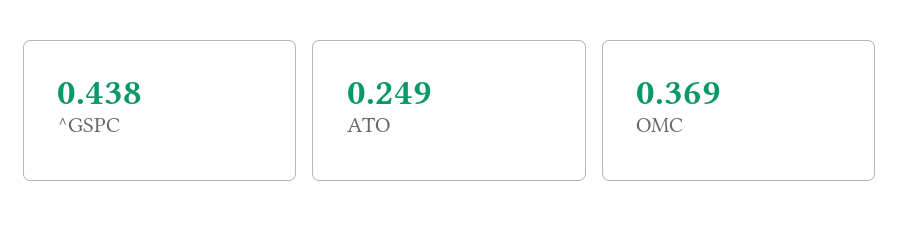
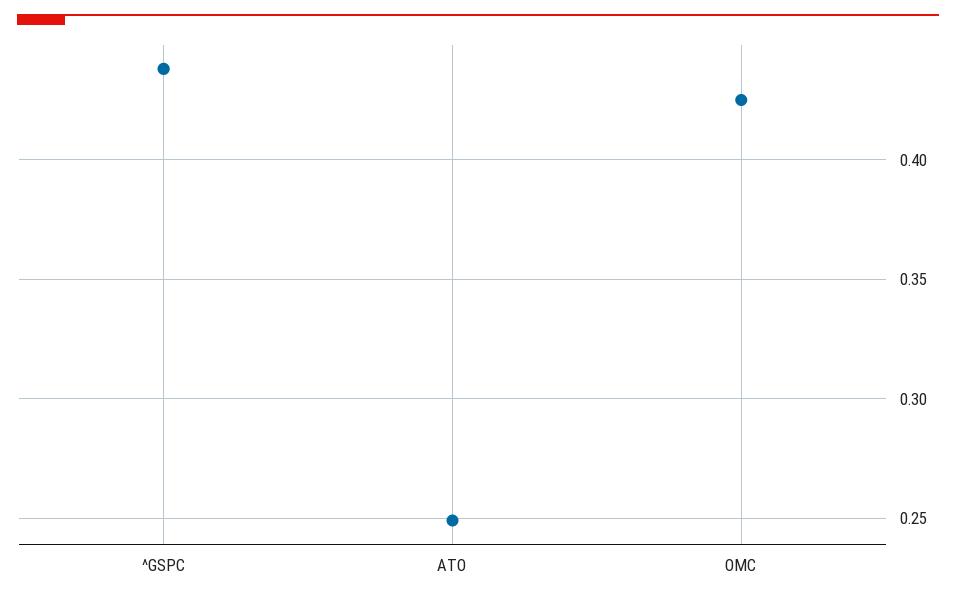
OMC: 0.369 -> 0.425

